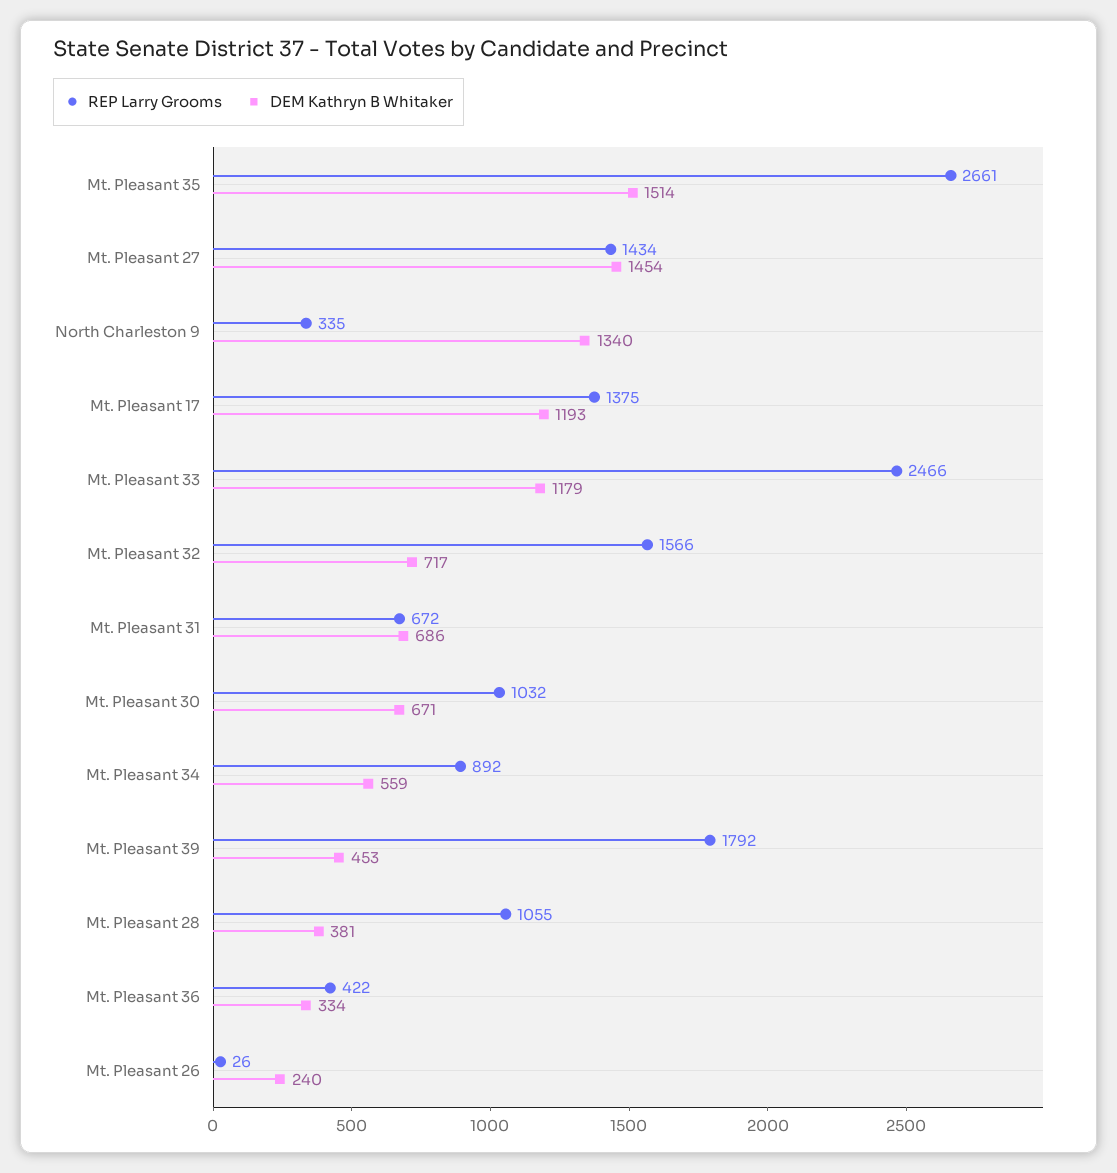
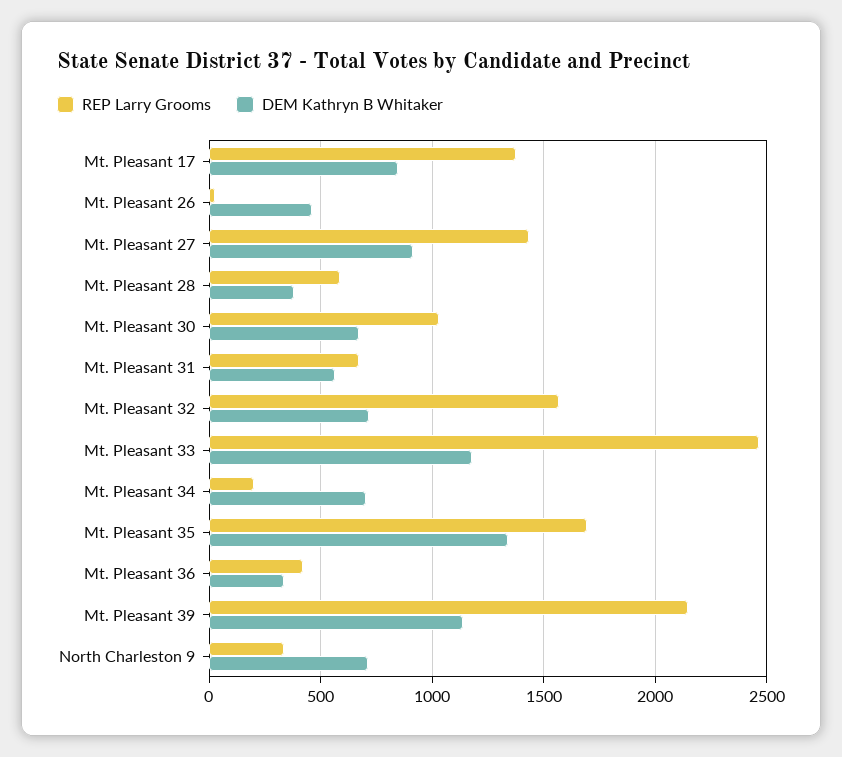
REP Larry Grooms, Mt. Pleasant 35: 2661 -> 1700
DEM Kathryn B Whitaker, Mt. Pleasant 35: 1514 -> 1350
DEM Kathryn B Whitaker, Mt. Pleasant 27: 1454 -> 900
DEM Kathryn B Whitaker, North Charleston 9: 1340 -> 700
DEM Kathryn B Whitaker, Mt. Pleasant 17: 1193 -> 850
DEM Kathryn B Whitaker, Mt. Pleasant 31: 686 -> 550
REP Larry Grooms, Mt. Pleasant 34: 892 -> 200
DEM Kathryn B Whitaker, Mt. Pleasant 34: 559 -> 700
REP Larry Grooms, Mt. Pleasant 39: 1792 -> 2150
DEM Kathryn B Whitaker, Mt. Pleasant 39: 453 -> 1150
REP Larry Grooms, Mt. Pleasant 28: 1055 -> 600
DEM Kathryn B Whitaker, Mt. Pleasant 26: 240 -> 450

